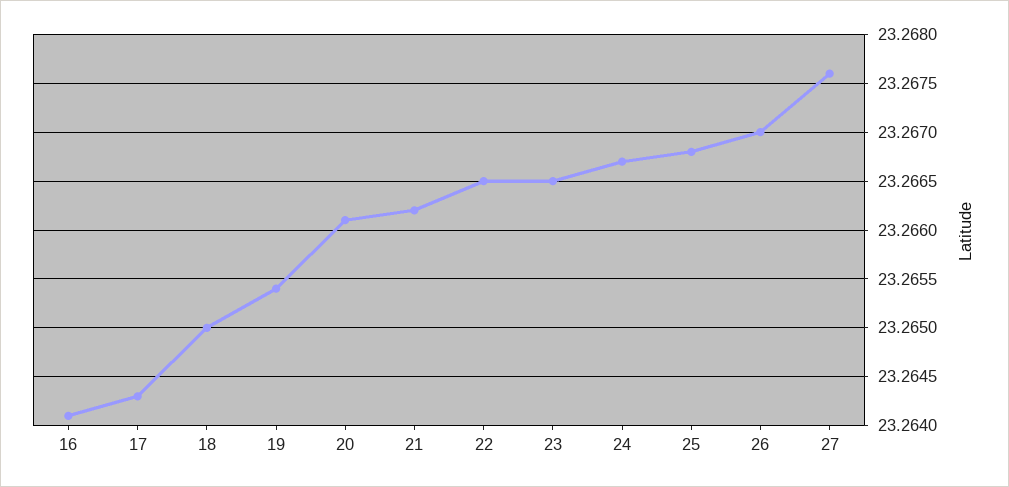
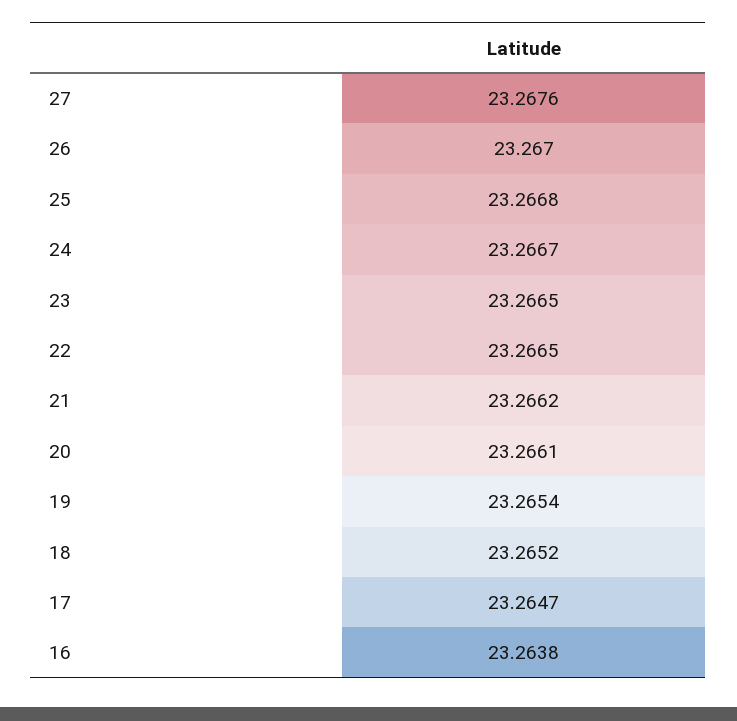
16: 23.2641 -> 23.2638
17: 23.2643 -> 23.2647
18: 23.265 -> 23.2652

